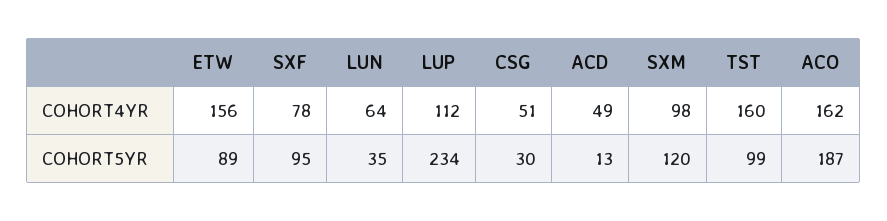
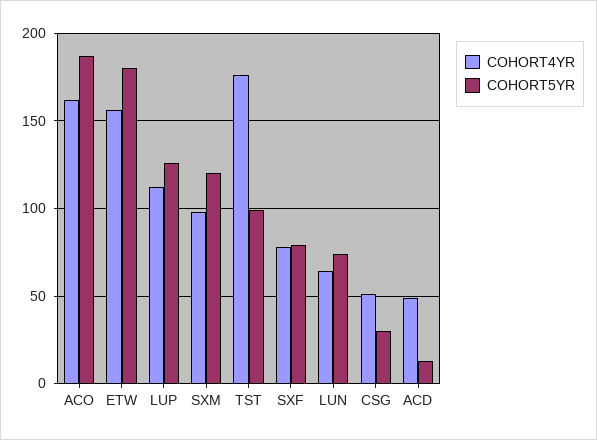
COHORT4YR, TST: 160 -> 175
COHORT5YR, ETW: 89 -> 180
COHORT5YR, SXF: 95 -> 80
COHORT5YR, LUN: 35 -> 75
COHORT5YR, LUP: 234 -> 125

